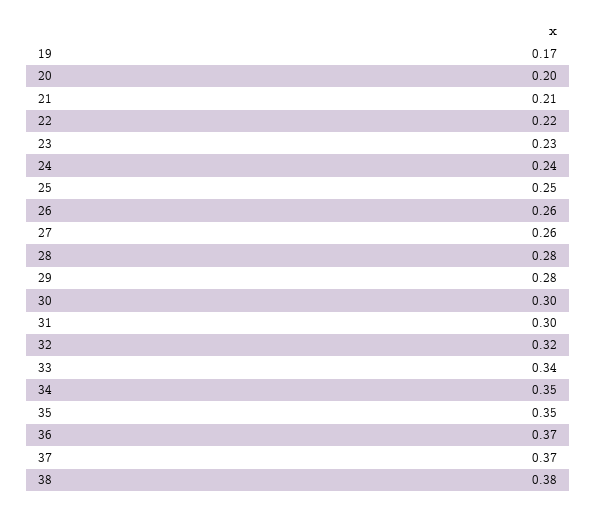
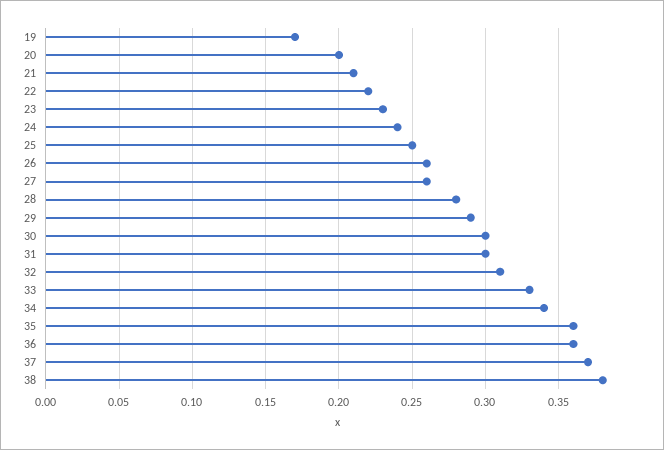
29: 0.28 -> 0.29
32: 0.32 -> 0.31
33: 0.34 -> 0.33
34: 0.35 -> 0.34
35: 0.35 -> 0.36
36: 0.37 -> 0.36

